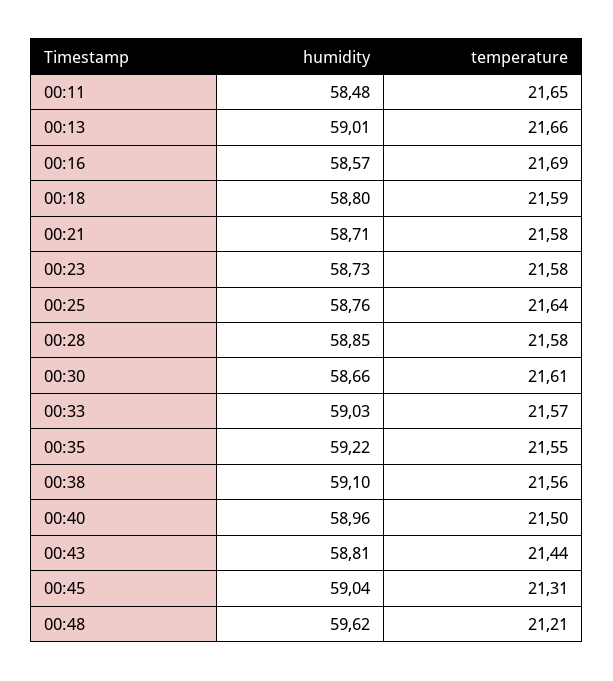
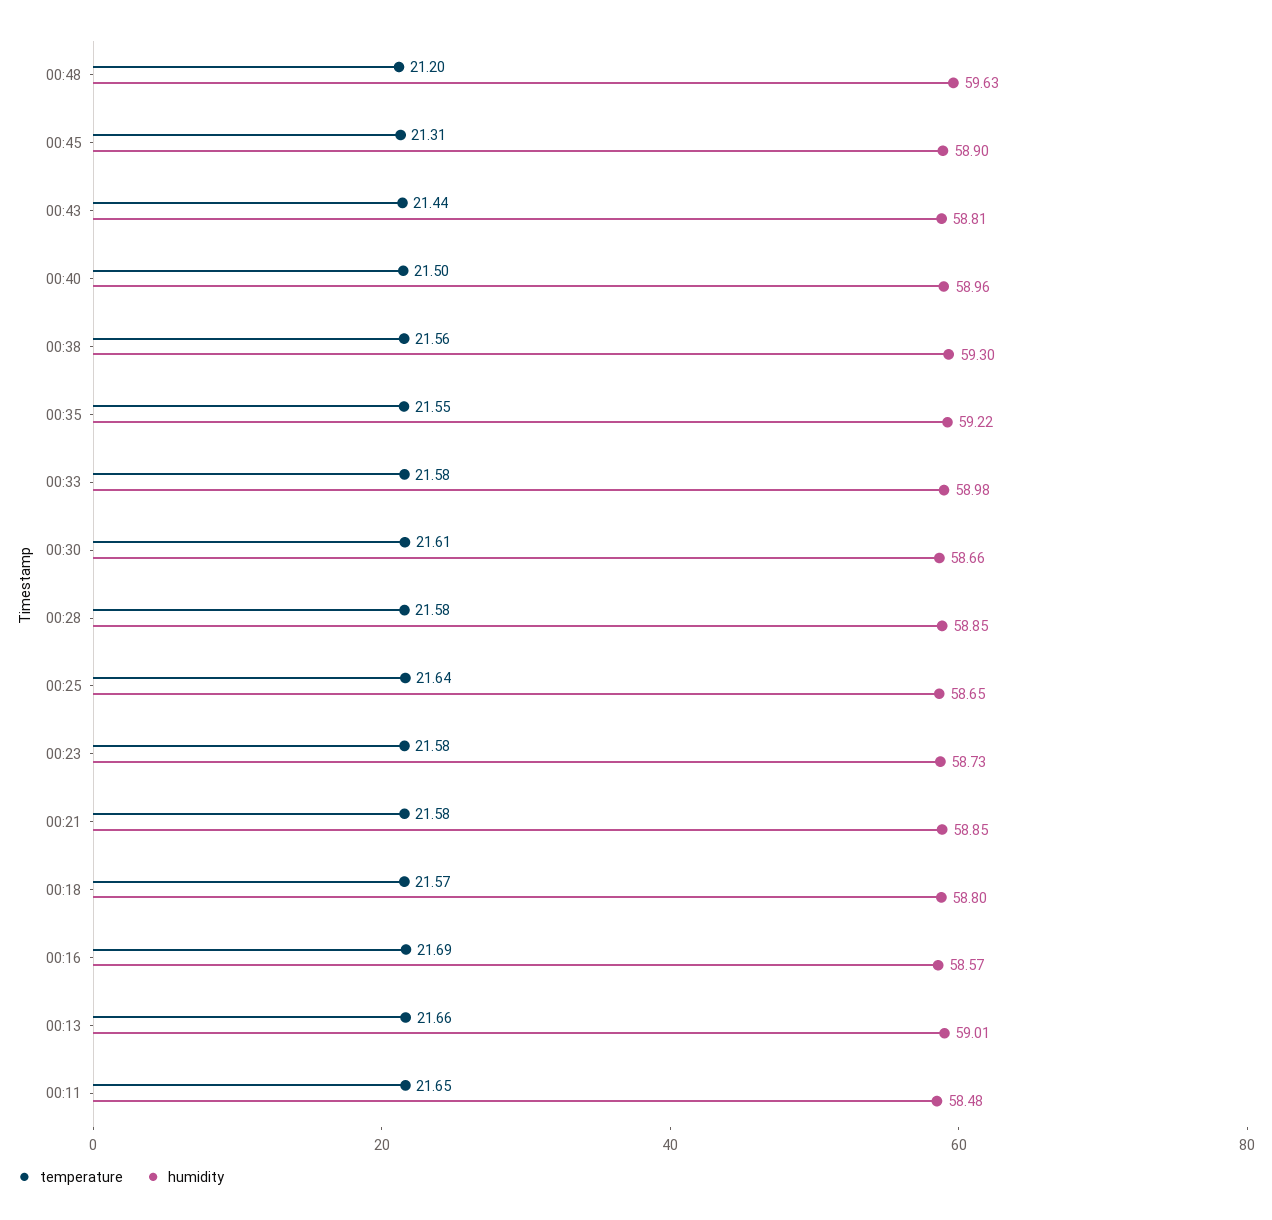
temperature, 00:18: 21.59 -> 21.57
humidity, 00:21: 58.71 -> 58.85
humidity, 00:25: 58.76 -> 58.65
humidity, 00:33: 59.03 -> 58.98
temperature, 00:33: 21.57 -> 21.58
humidity, 00:38: 59.1 -> 59.3
humidity, 00:45: 59.04 -> 58.9
humidity, 00:48: 59.62 -> 59.63
temperature, 00:48: 21.21 -> 21.2

